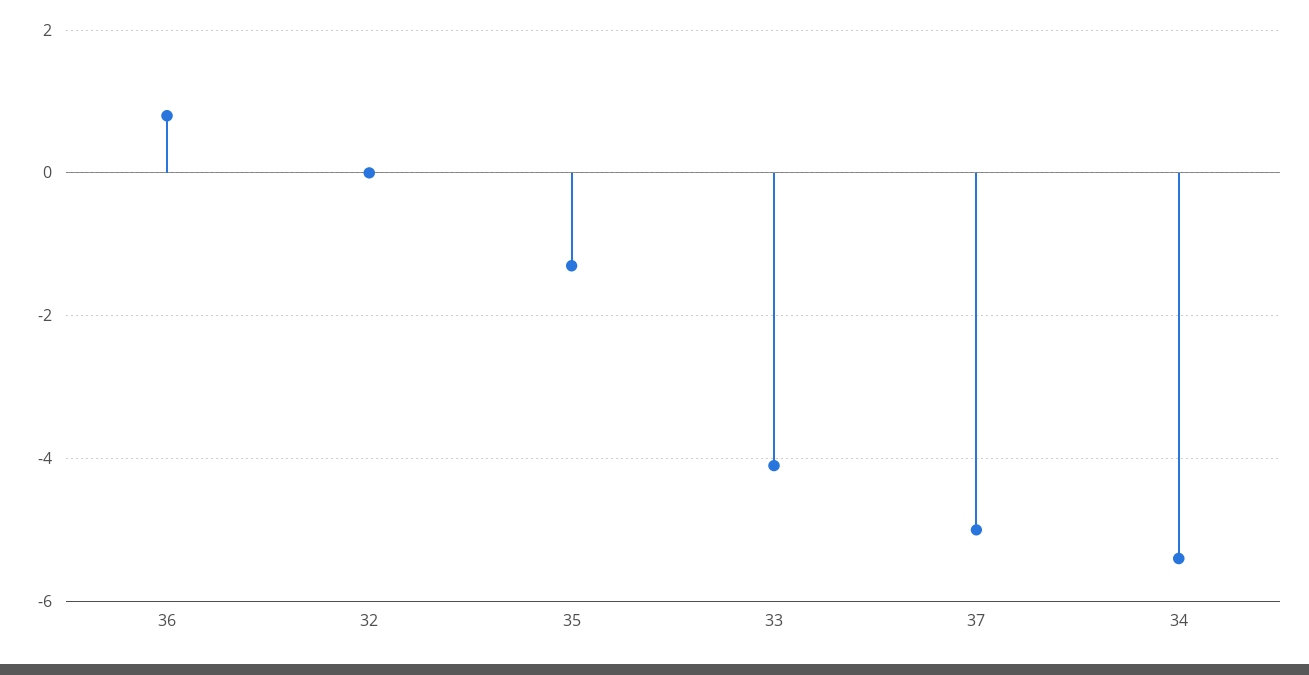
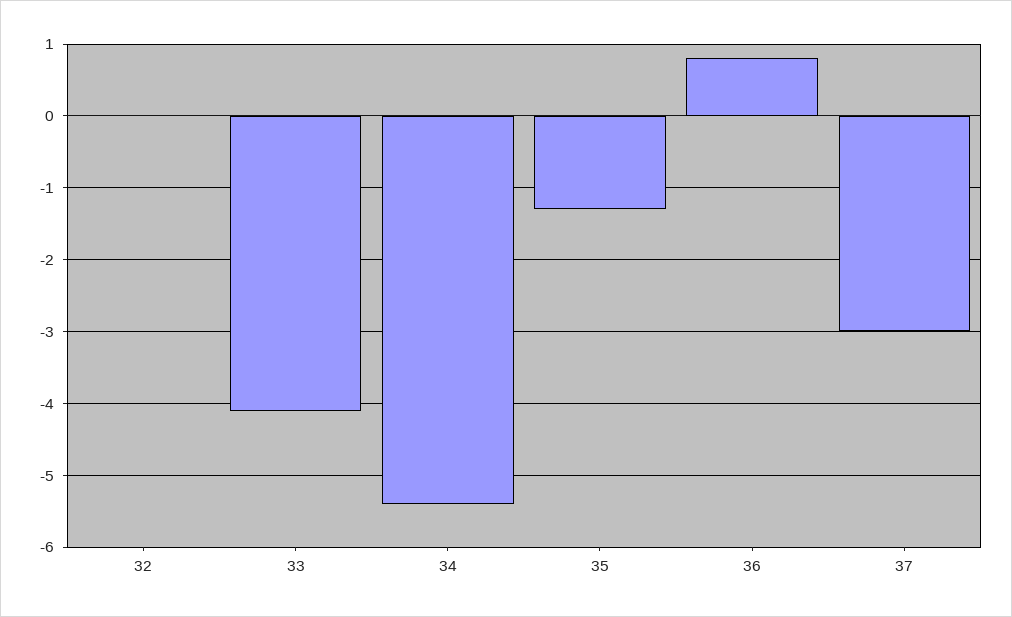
37: -5 -> -3

